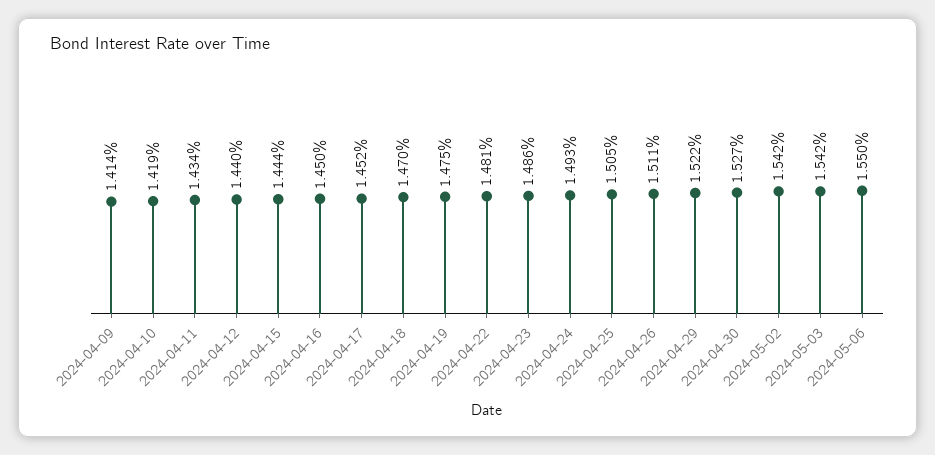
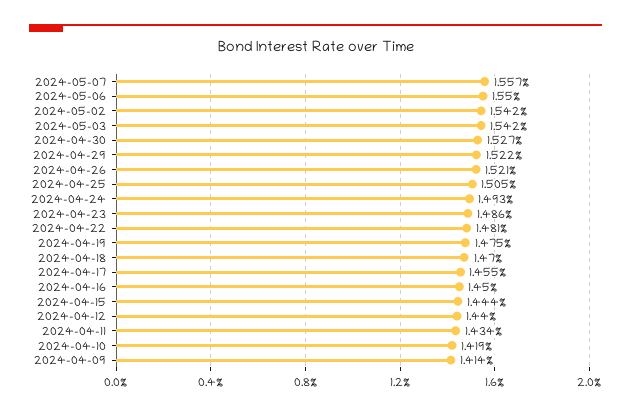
2024-04-17: 1.452 -> 1.455
2024-04-26: 1.511 -> 1.521
2024-05-07: none -> 1.557

